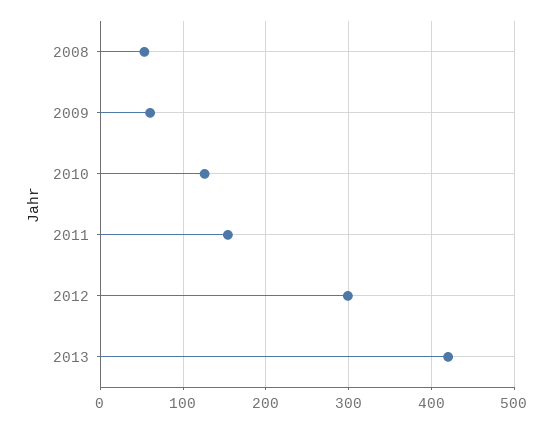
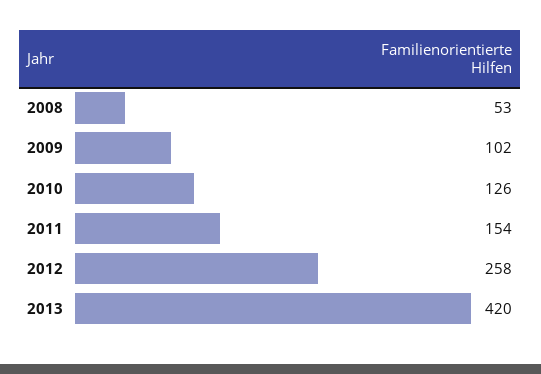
2009: 60 -> 102
2012: 300 -> 258

